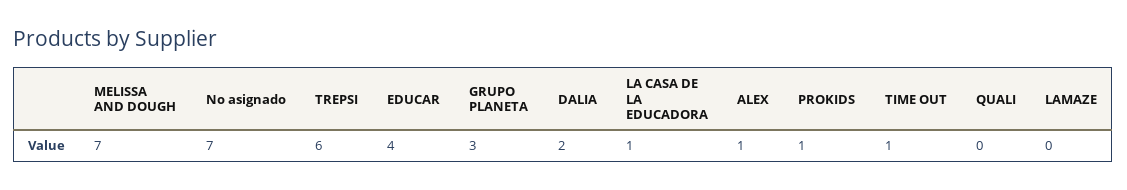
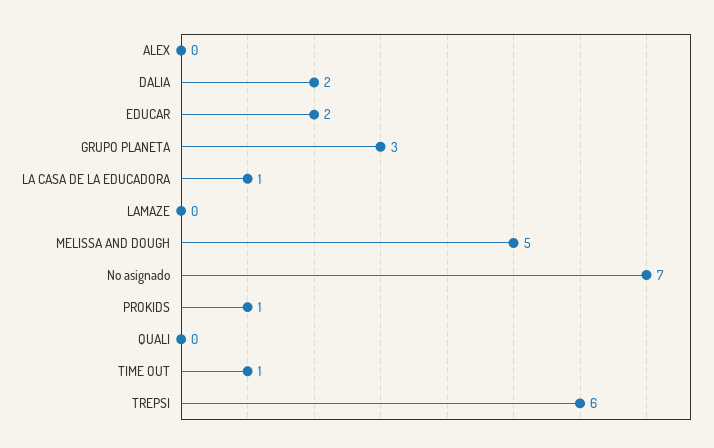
MELISSA AND DOUGH: 7 -> 5
EDUCAR: 4 -> 2
ALEX: 1 -> 0

